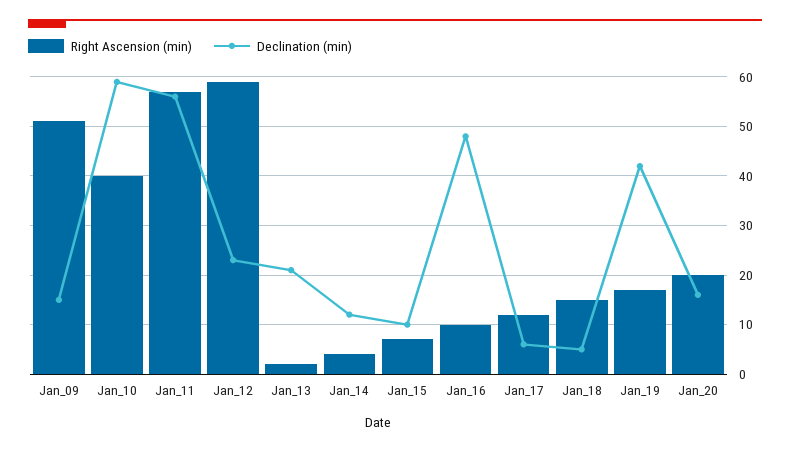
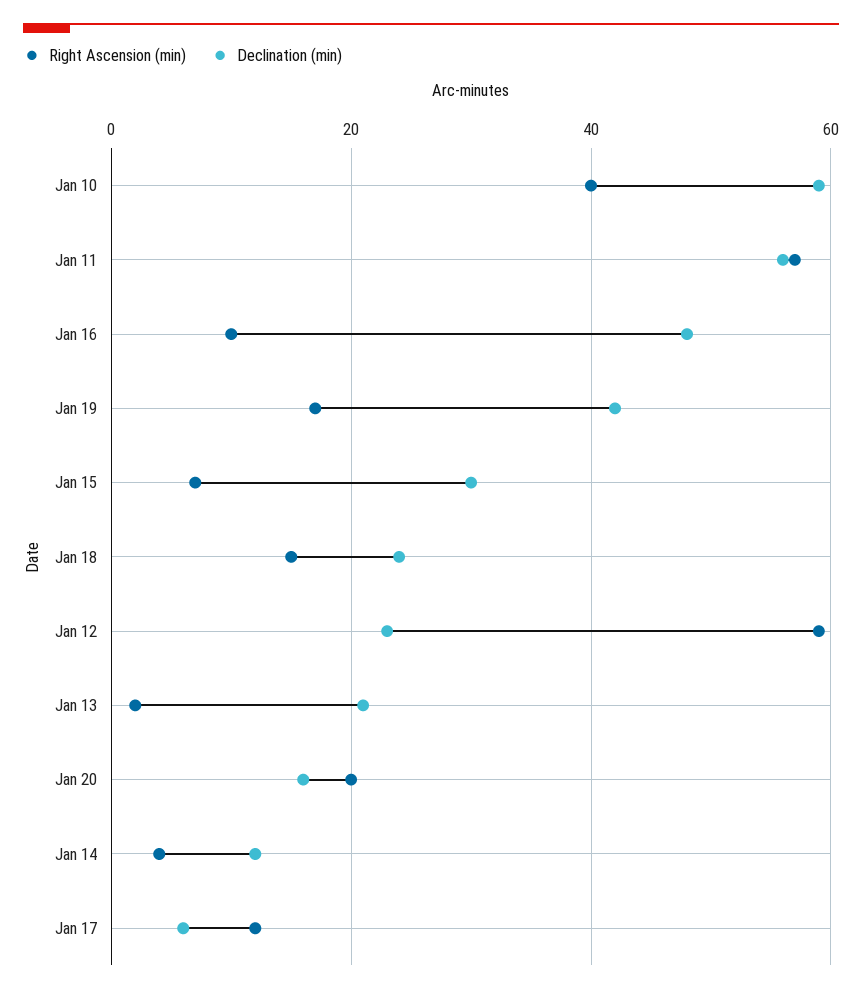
Right Ascension (min), Jan_09: 50 -> none
Declination (min), Jan_09: 15 -> none
Declination (min), Jan_15: 10 -> 30
Declination (min), Jan_18: 5 -> 25

